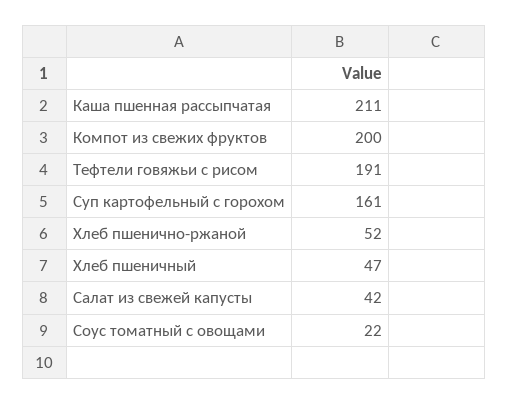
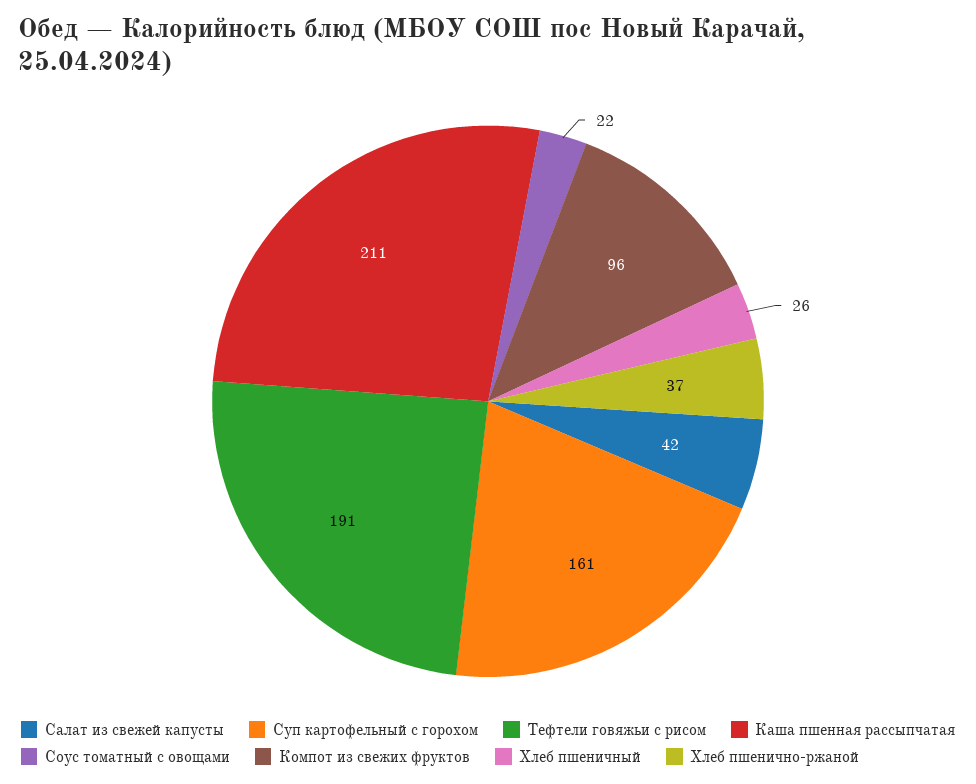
Компот из свежих фруктов: 200 -> 96
Хлеб пшенично-ржаной: 52 -> 37
Хлеб пшеничный: 47 -> 26

